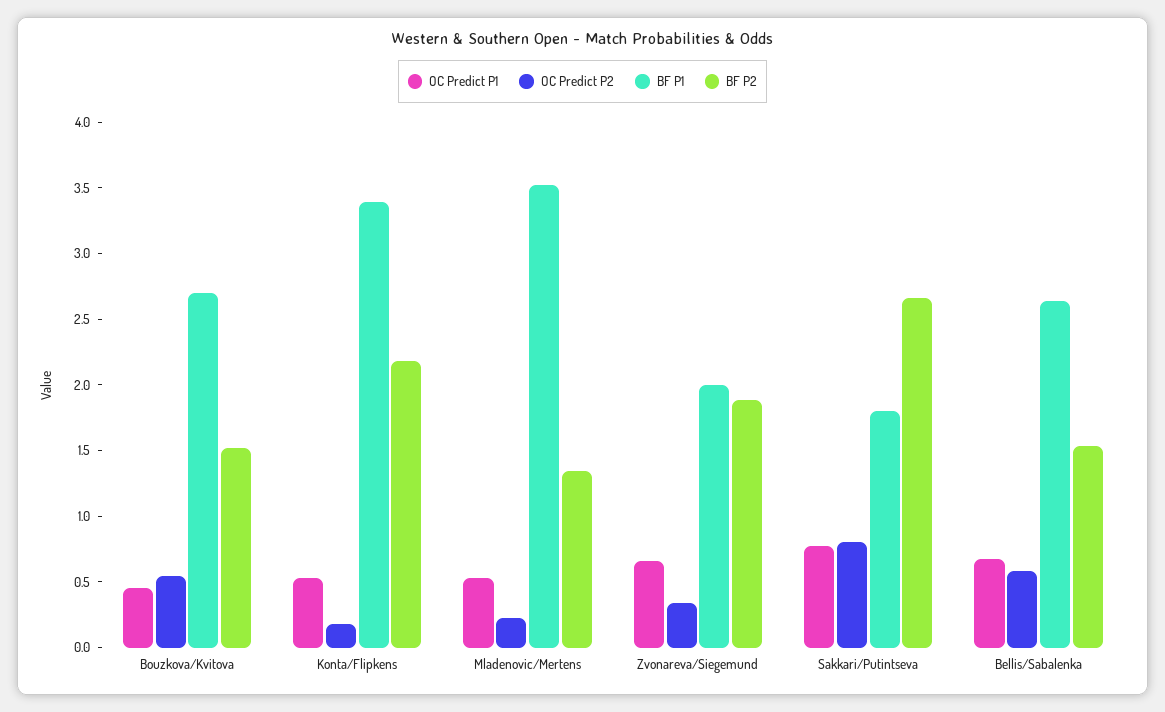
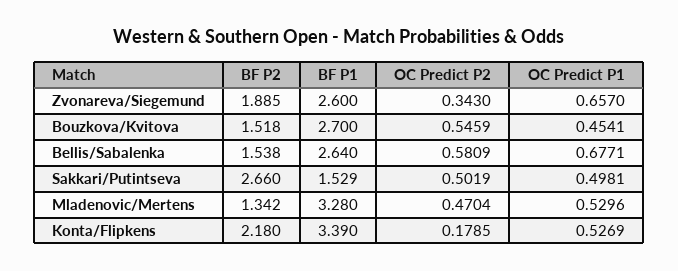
OC Predict P2, Mladenovic/Mertens: 0.2 -> 0.4704
BF P1, Mladenovic/Mertens: 3.5 -> 3.28
BF P1, Zvonareva/Siegemund: 2 -> 2.6
OC Predict P1, Sakkari/Putintseva: 0.8 -> 0.4981
OC Predict P2, Sakkari/Putintseva: 0.8 -> 0.5019
BF P1, Sakkari/Putintseva: 1.8 -> 1.529

